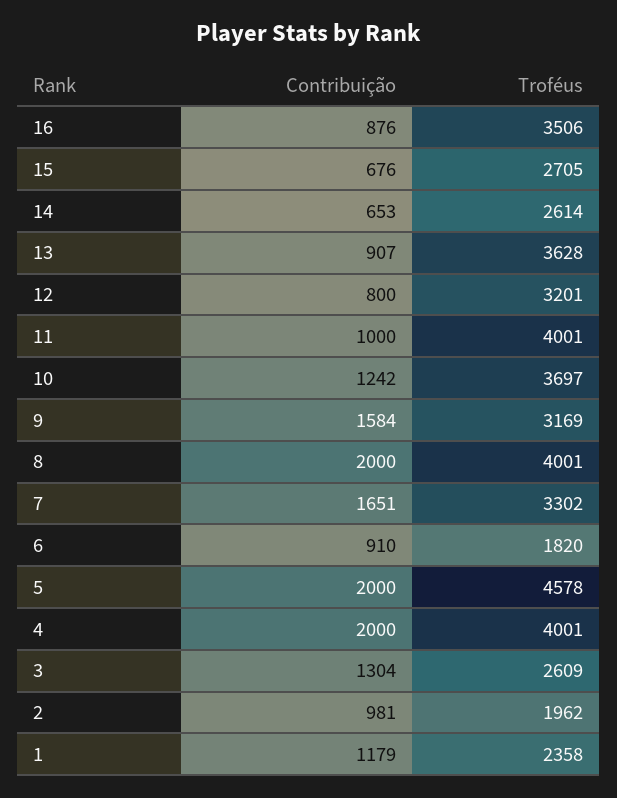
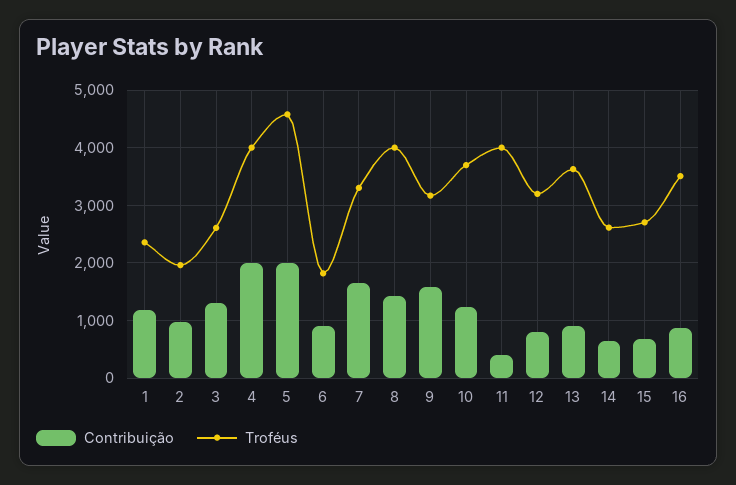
Contribuição, 11: 1000 -> 400
Contribuição, 8: 2000 -> 1400

